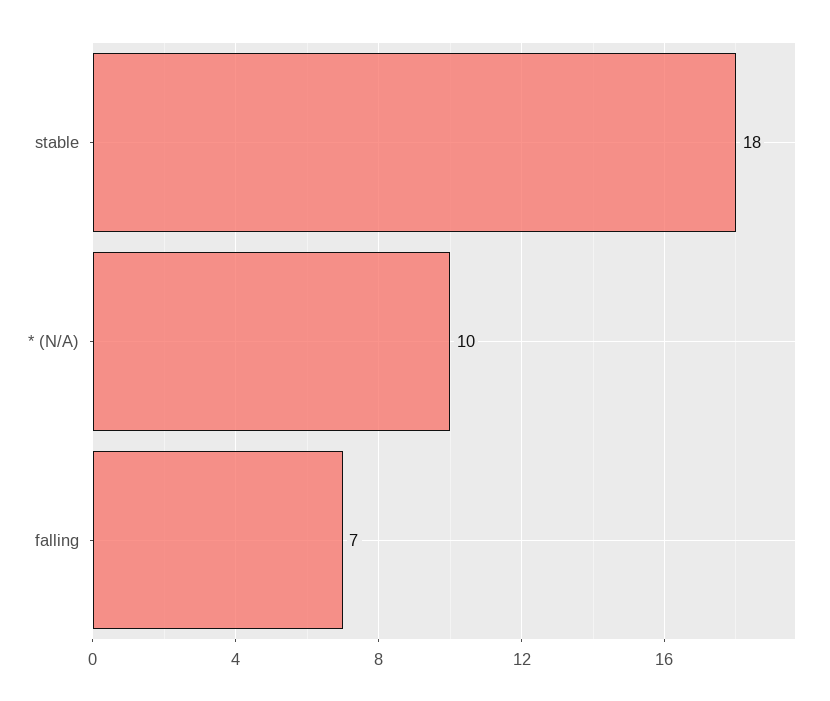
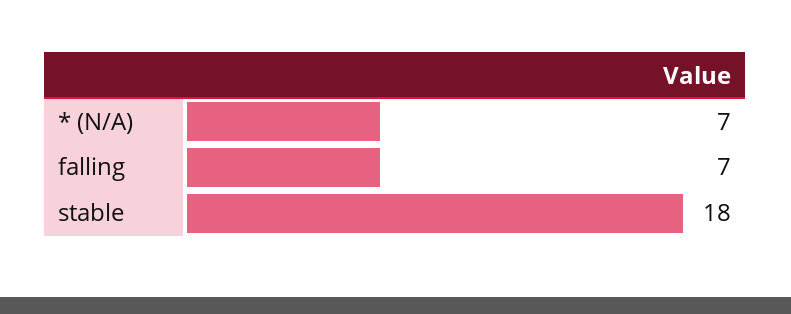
* (N/A): 10 -> 7

